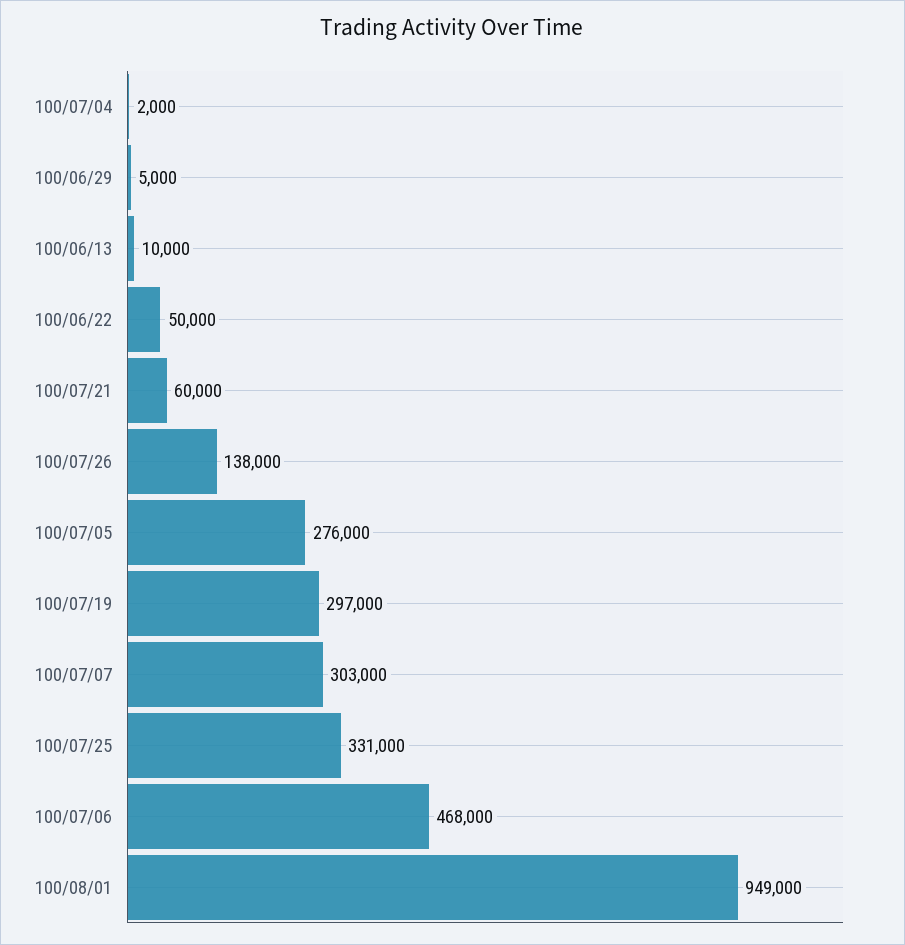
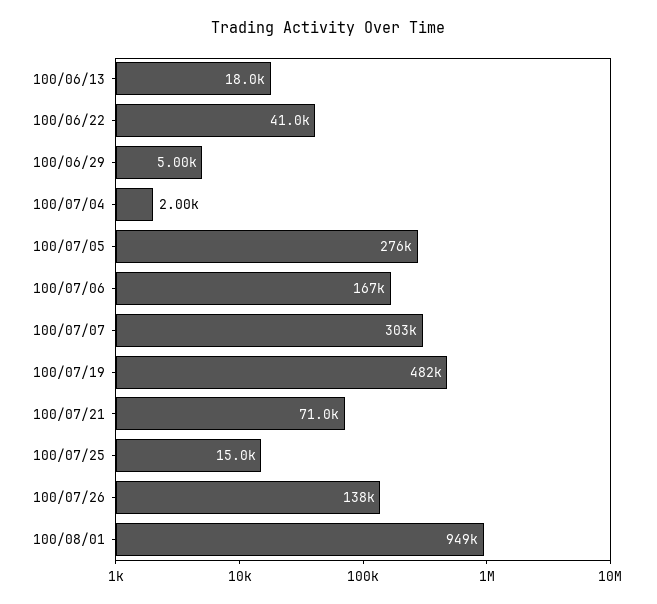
100/06/13: 10000 -> 18000
100/06/22: 50000 -> 41000
100/07/21: 60000 -> 71000
100/07/19: 297000 -> 482000
100/07/25: 331000 -> 15000
100/07/06: 468000 -> 167000

